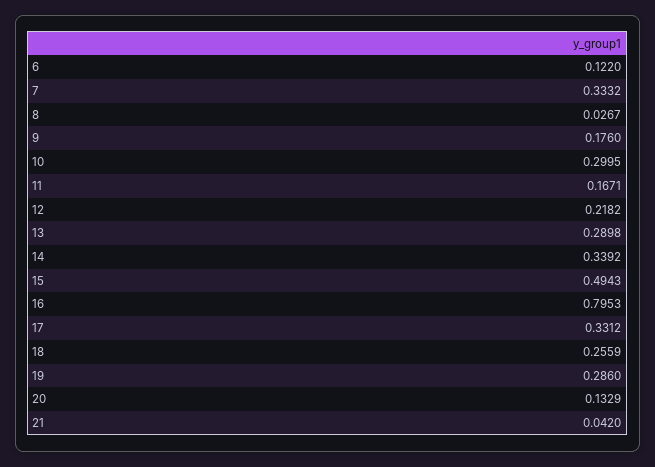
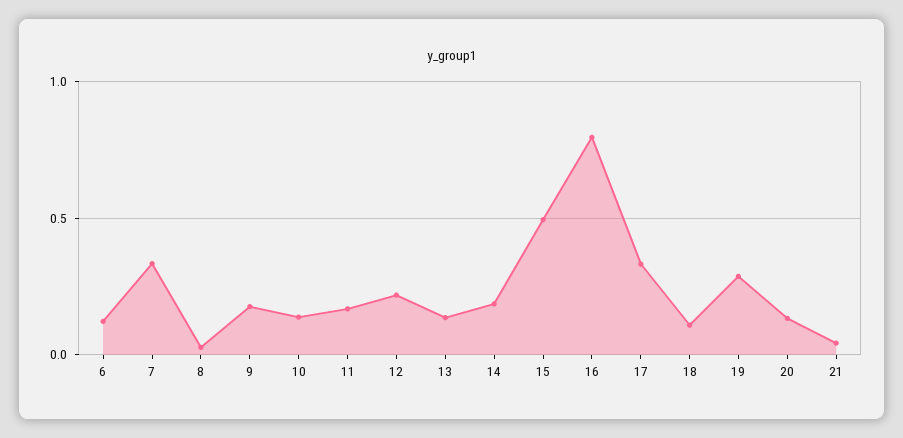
10: 0.2995 -> 0.15
13: 0.2898 -> 0.15
14: 0.3392 -> 0.2
18: 0.2559 -> 0.1

